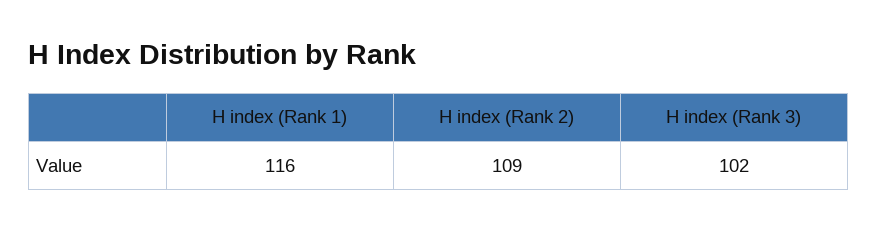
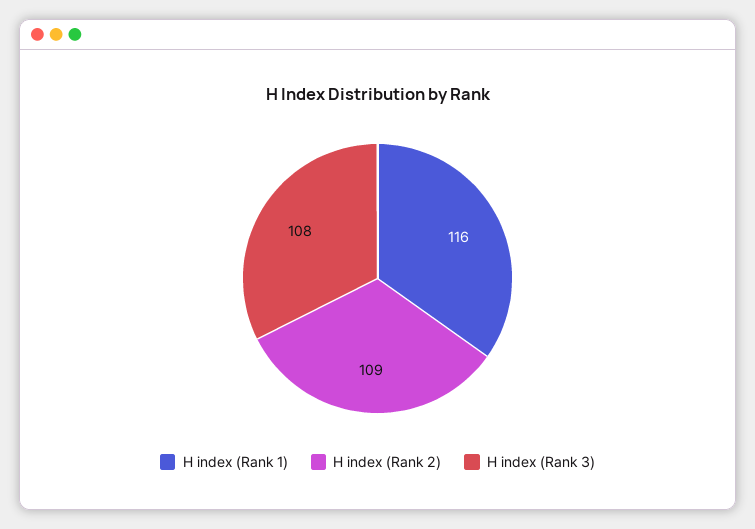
H index (Rank 3): 102 -> 108

